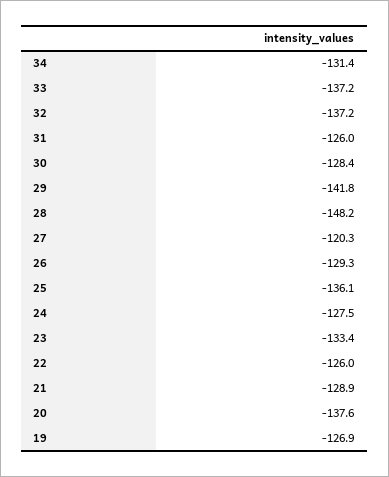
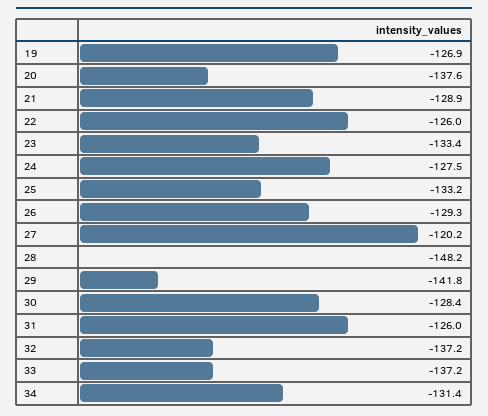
27: -120.3 -> -120.2
25: -136.1 -> -133.2

